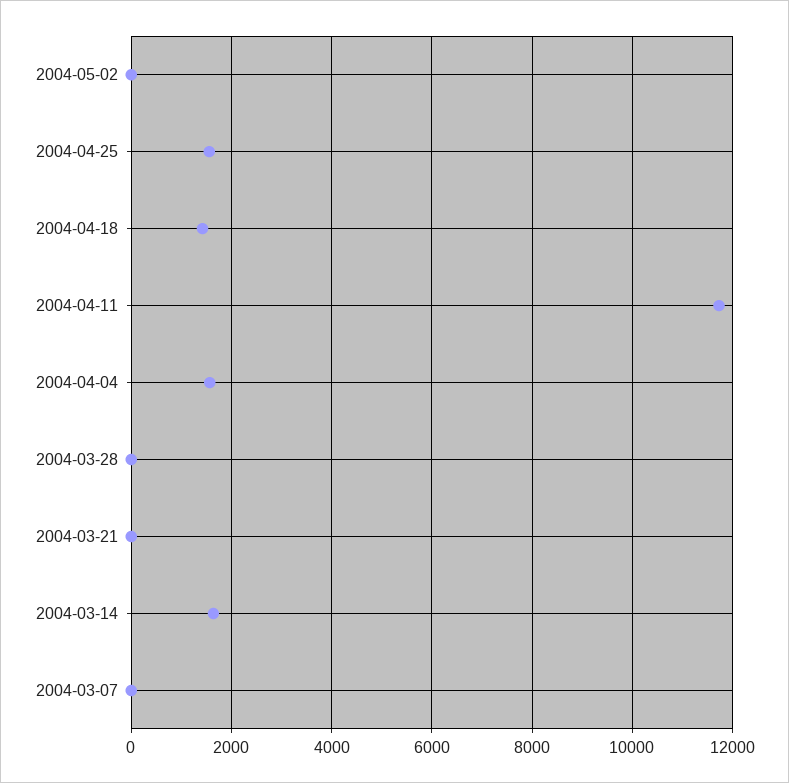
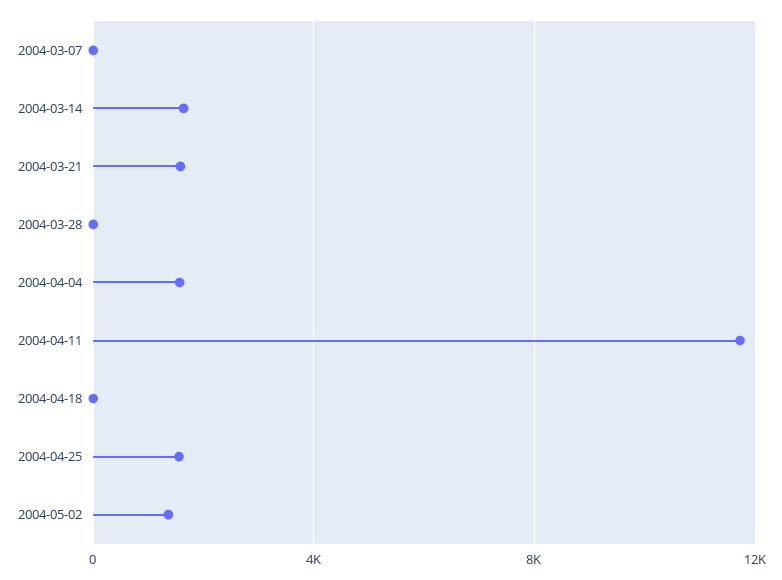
2004-05-02: 0 -> 1500
2004-04-18: 1400 -> 0
2004-03-21: 0 -> 1500

